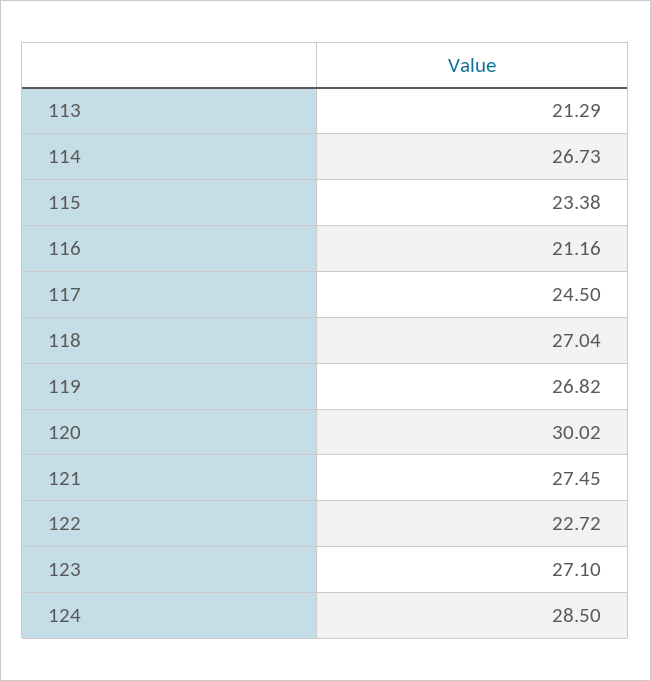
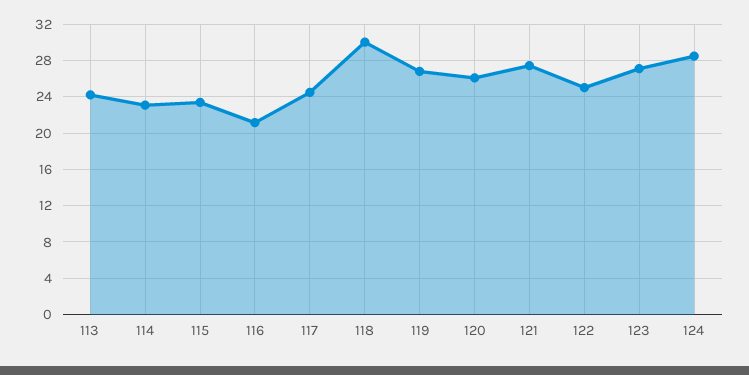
113: 21.29 -> 24
114: 26.73 -> 23
118: 27.04 -> 30
120: 30.02 -> 26
122: 22.72 -> 25

